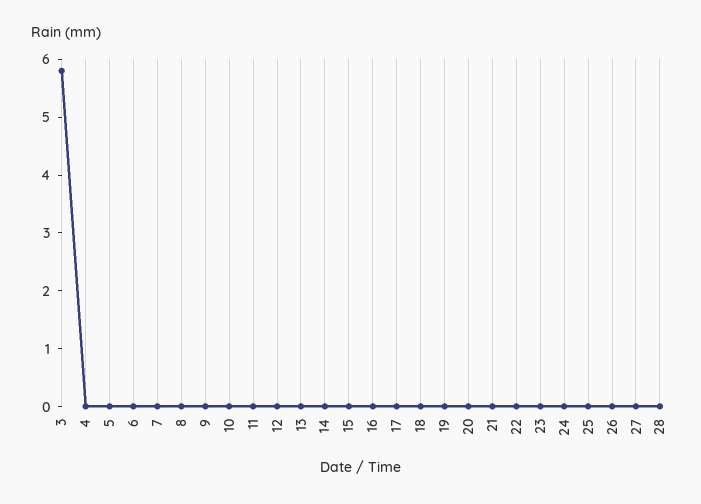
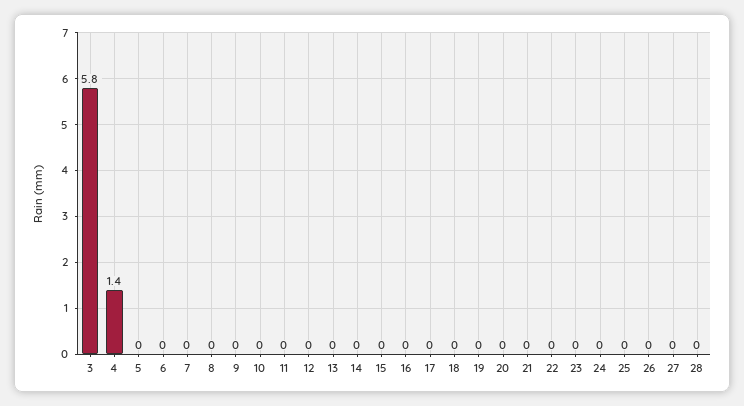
4: 0 -> 1.4

